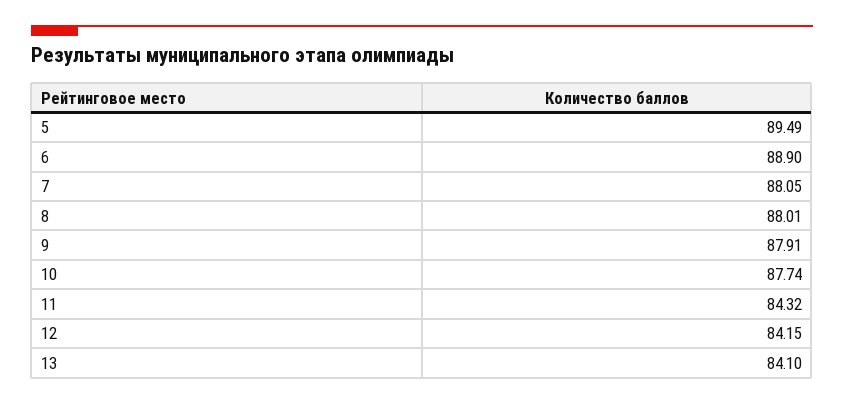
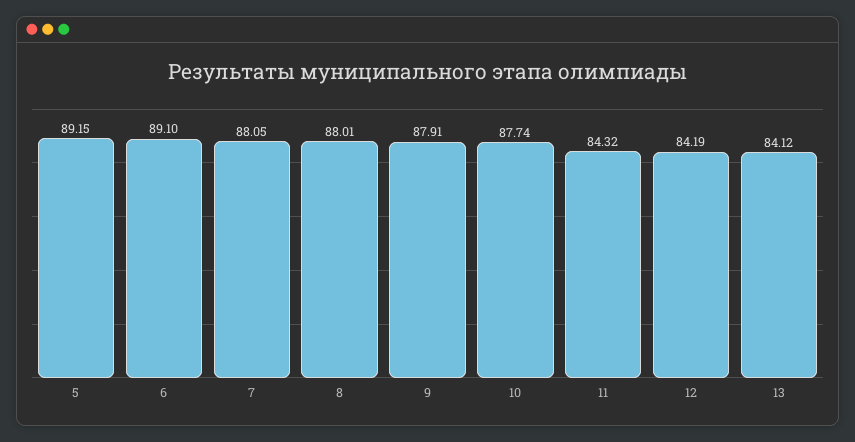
5: 89.49 -> 89.15
6: 88.9 -> 89.1
12: 84.15 -> 84.19
13: 84.1 -> 84.12

